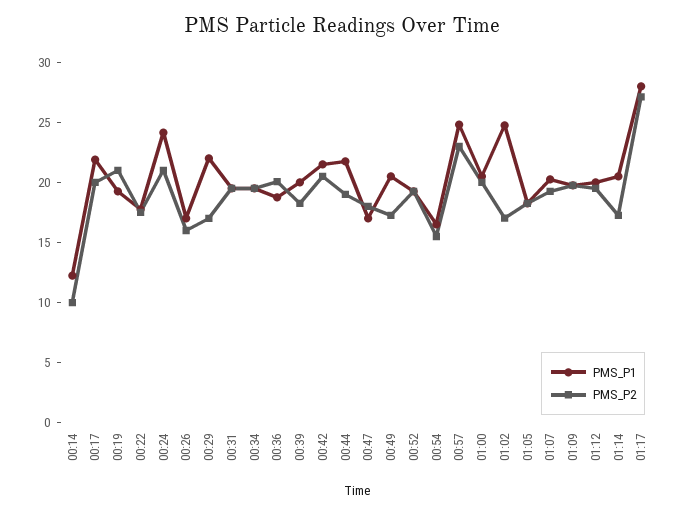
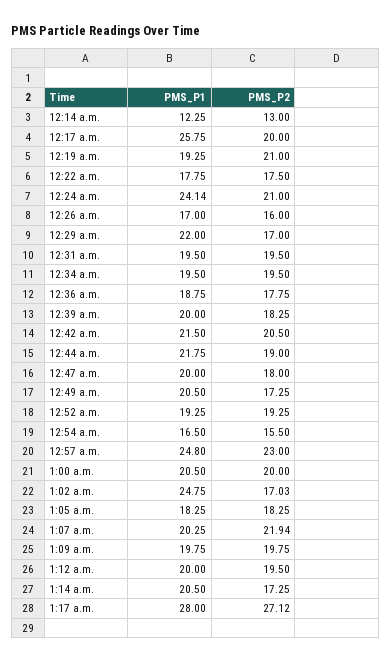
PMS_P2, 00:14: 10 -> 13
PMS_P1, 00:17: 22 -> 25.75
PMS_P2, 00:36: 20 -> 17.75
PMS_P1, 00:47: 17 -> 20
PMS_P2, 01:07: 19 -> 21.94

